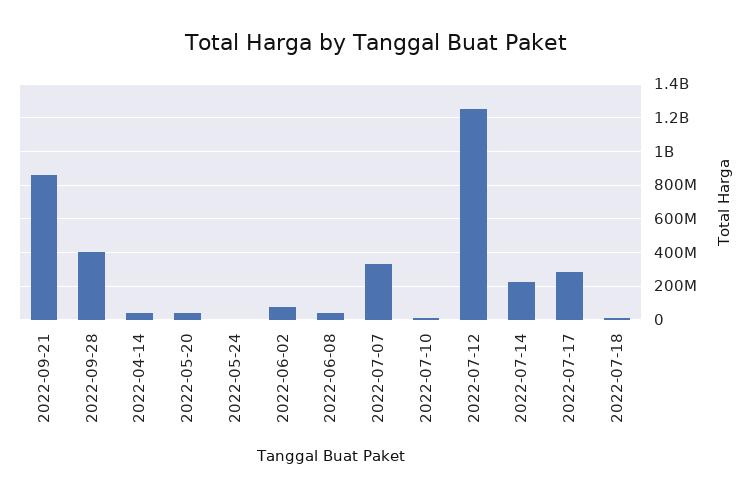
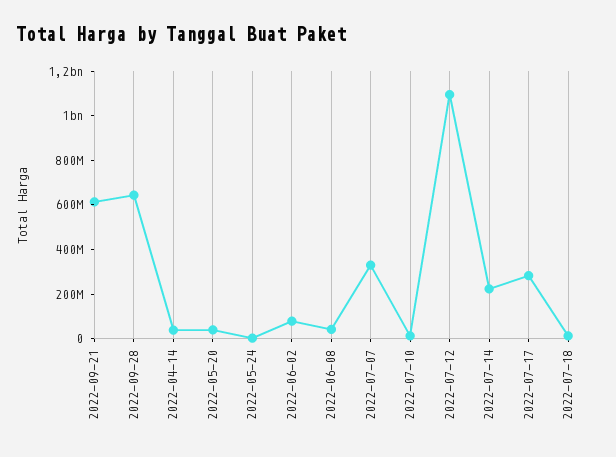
2022-09-21: 850000000 -> 600000000
2022-09-28: 400000000 -> 650000000
2022-07-12: 1250000000 -> 1100000000

